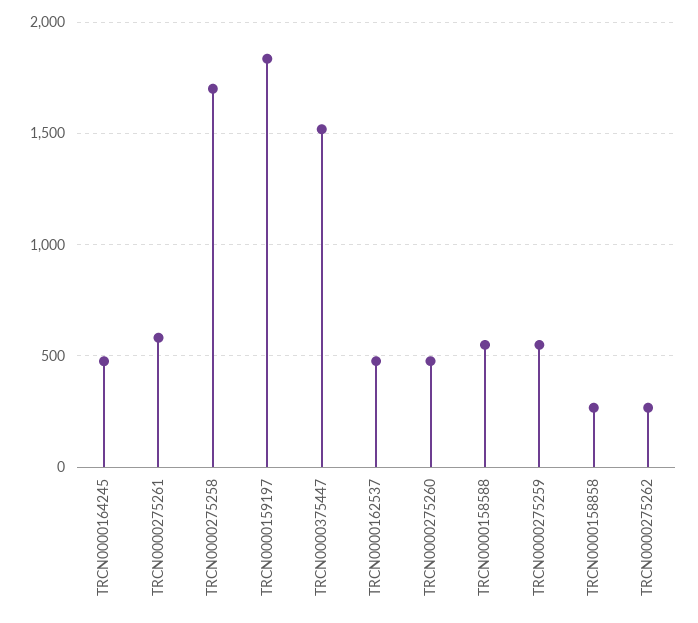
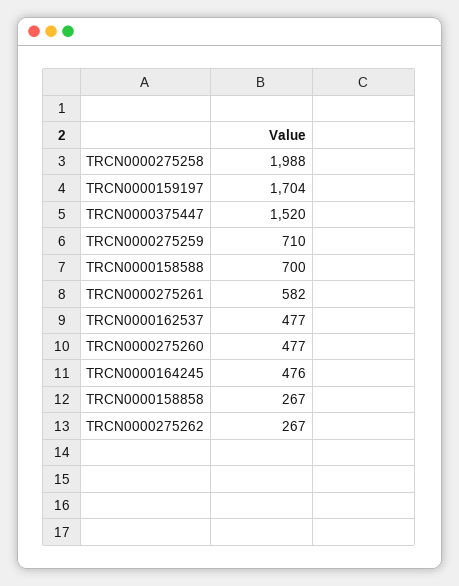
TRCN0000275258: 1700 -> 1988
TRCN0000159197: 1850 -> 1704
TRCN0000158588: 550 -> 700
TRCN0000275259: 550 -> 710

